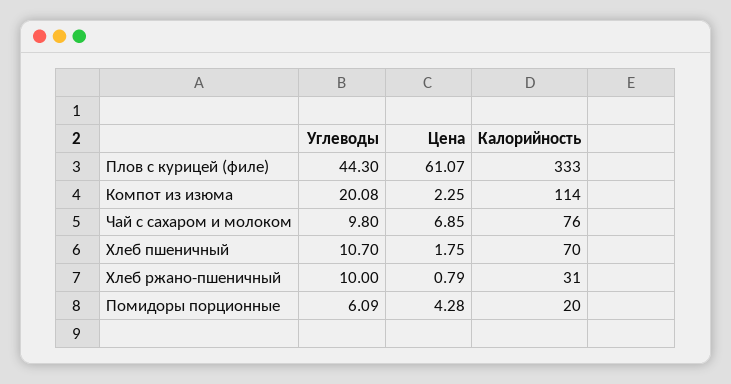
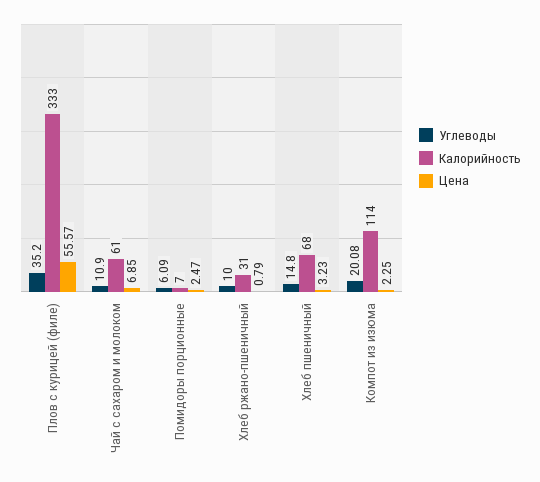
Углеводы, Плов с курицей (филе): 44.3 -> 35.2
Цена, Плов с курицей (филе): 61.07 -> 55.57
Углеводы, Чай с сахаром и молоком: 9.8 -> 10.9
Калорийность, Чай с сахаром и молоком: 76 -> 61
Углеводы, Хлеб пшеничный: 10.7 -> 14.8
Цена, Хлеб пшеничный: 1.75 -> 3.23
Калорийность, Хлеб пшеничный: 70 -> 68
Цена, Помидоры порционные: 4.28 -> 2.47
Калорийность, Помидоры порционные: 20 -> 7

